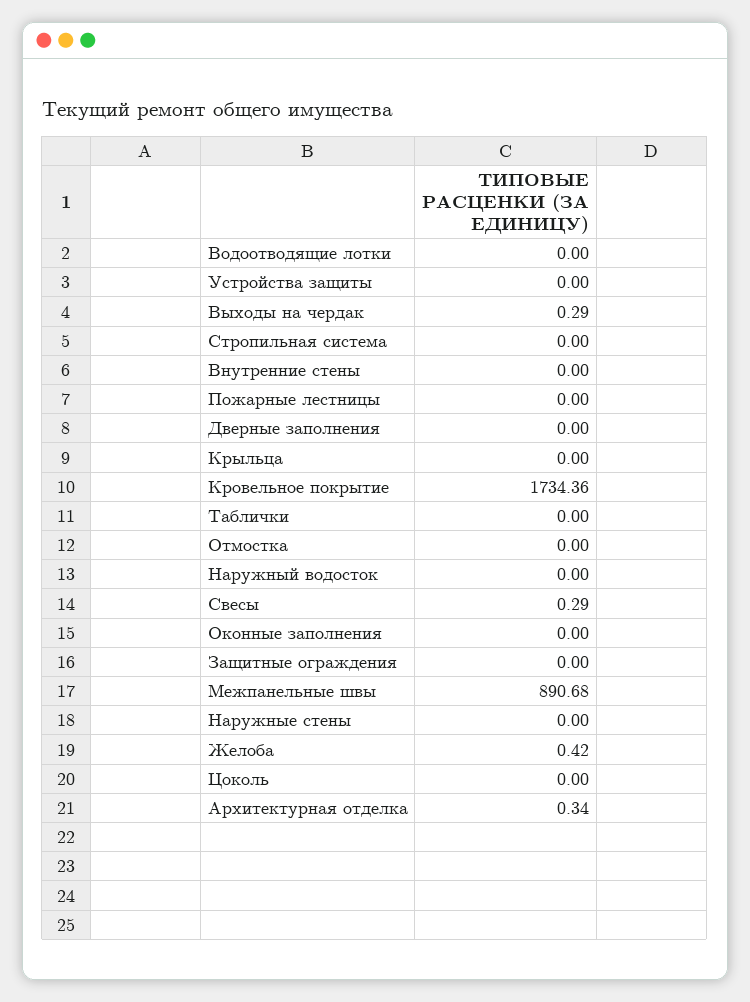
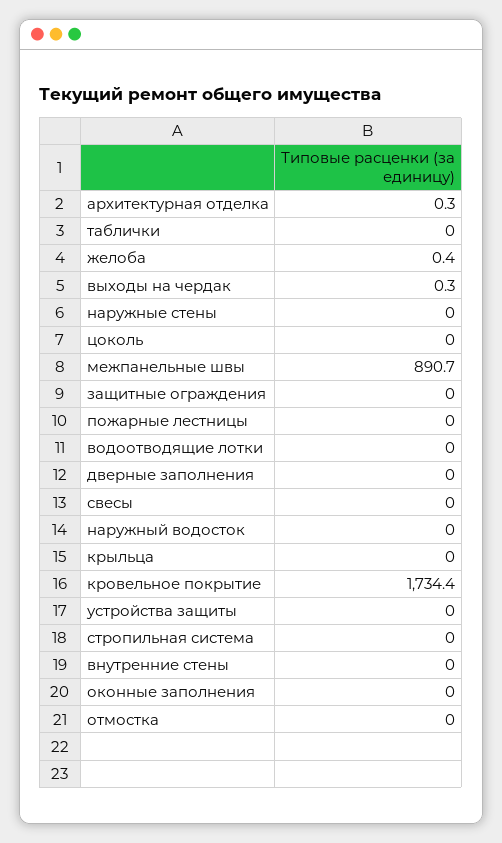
Свесы: 0.29 -> 0

